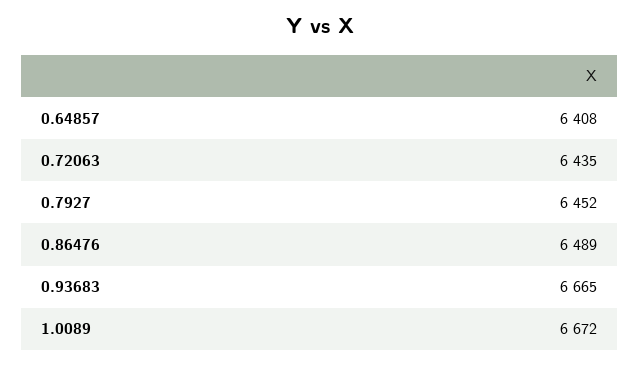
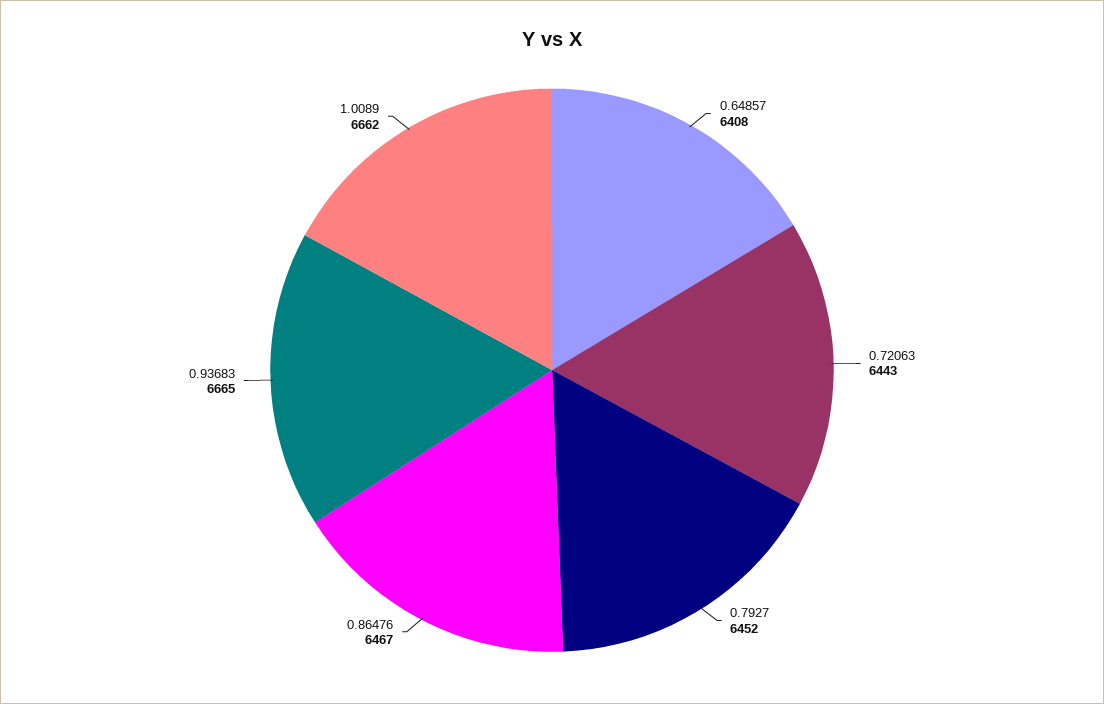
0.72063: 6435 -> 6443
0.86476: 6489 -> 6467
1.0089: 6672 -> 6662

